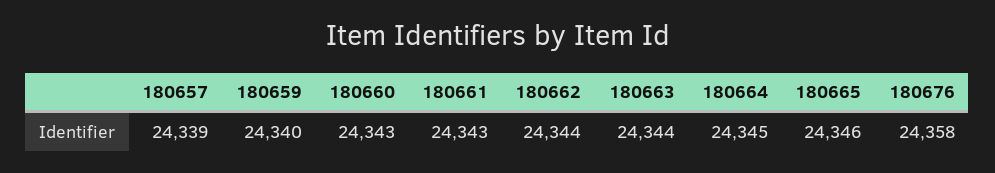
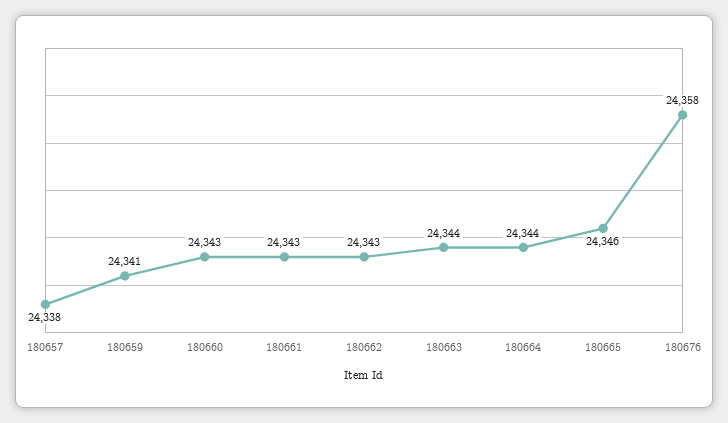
180657: 24339 -> 24338
180659: 24340 -> 24341
180662: 24344 -> 24343
180664: 24345 -> 24344

